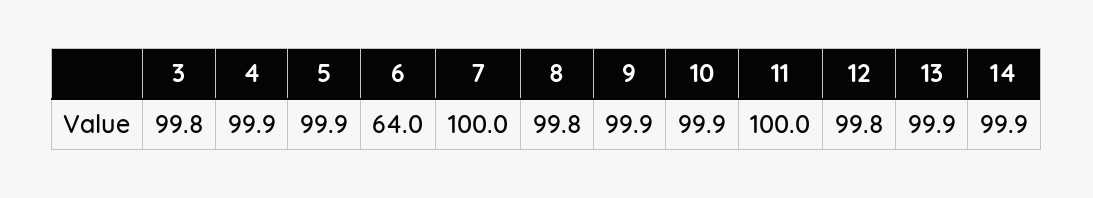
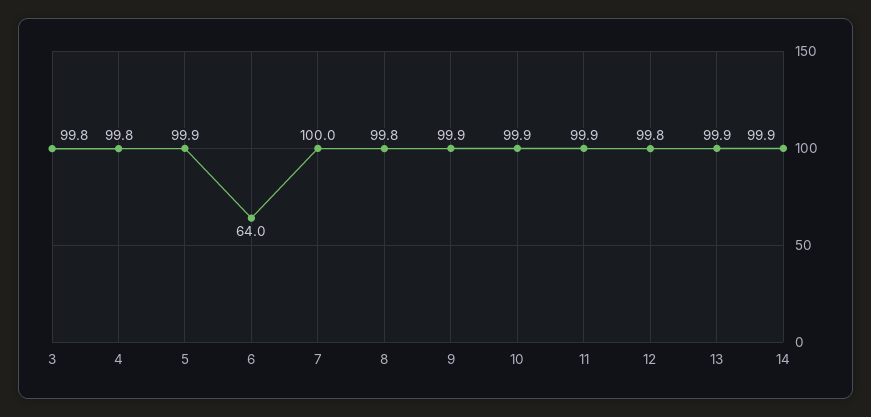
4: 99.9 -> 99.8
11: 100 -> 99.9

